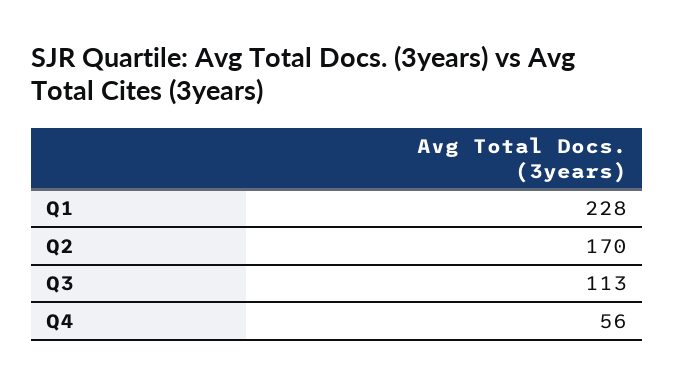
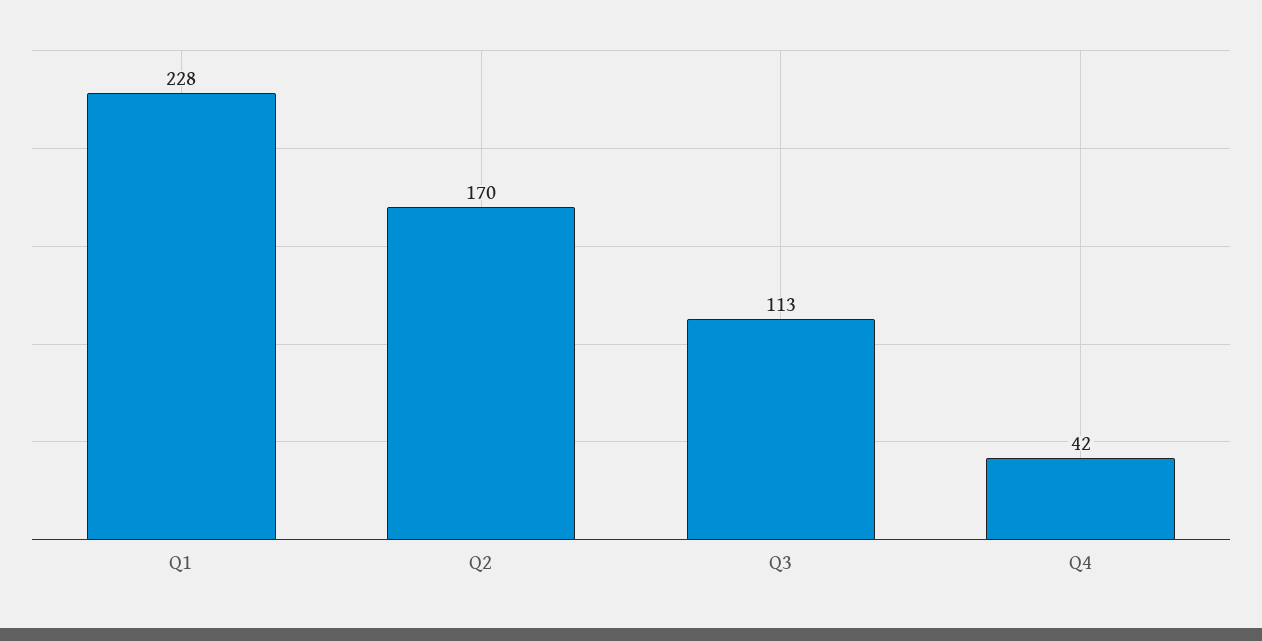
Q4: 56 -> 42

